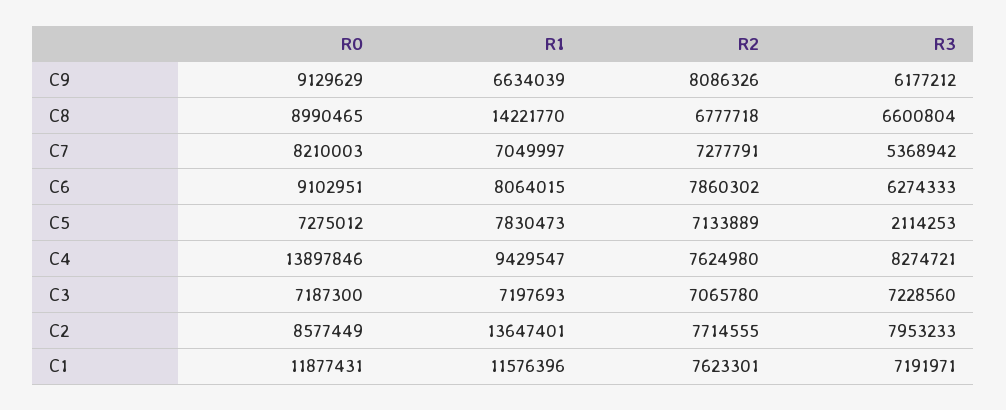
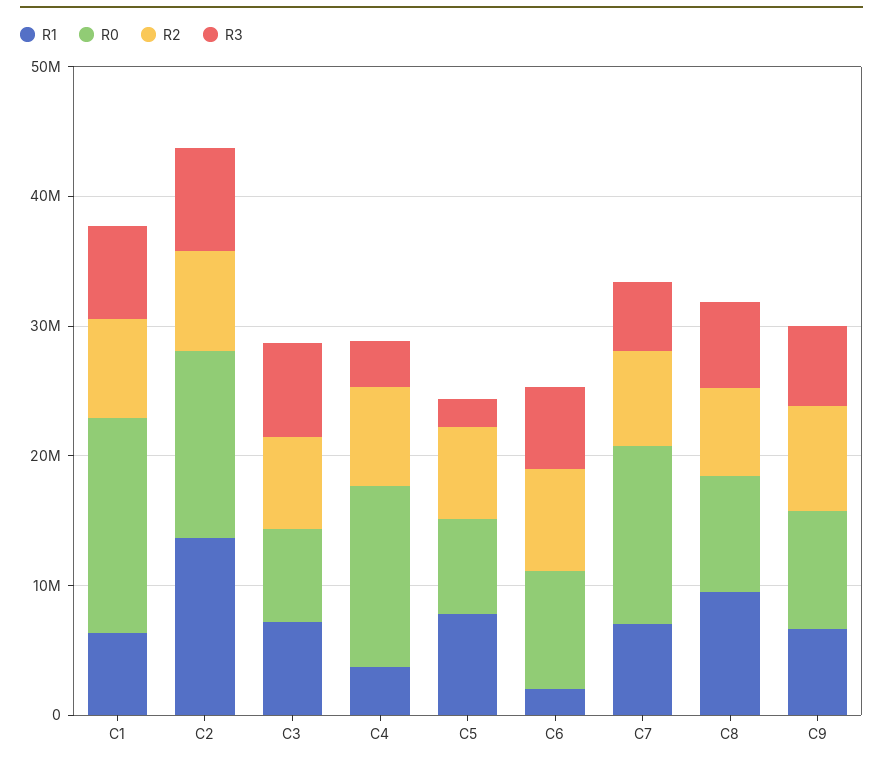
R1, C8: 14221770 -> 10000000
R0, C7: 8210003 -> 14000000
R1, C6: 8064015 -> 2000000
R1, C4: 9429547 -> 4000000
R3, C4: 8274721 -> 4000000
R0, C2: 8577449 -> 14000000
R0, C1: 11877431 -> 16000000
R1, C1: 11576396 -> 6000000

